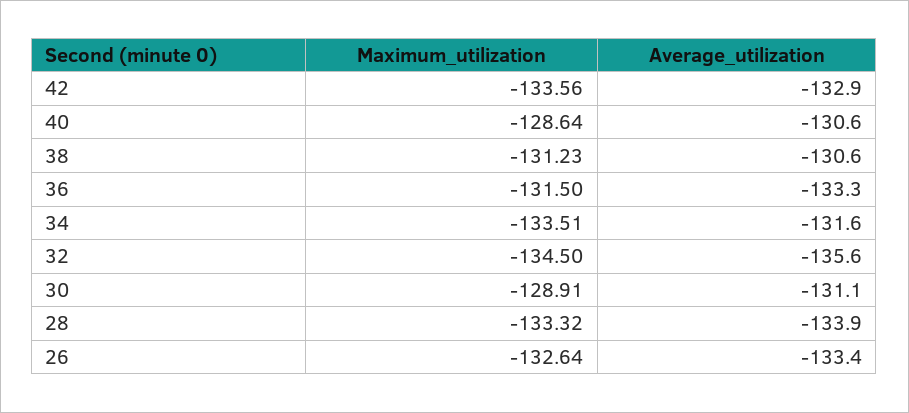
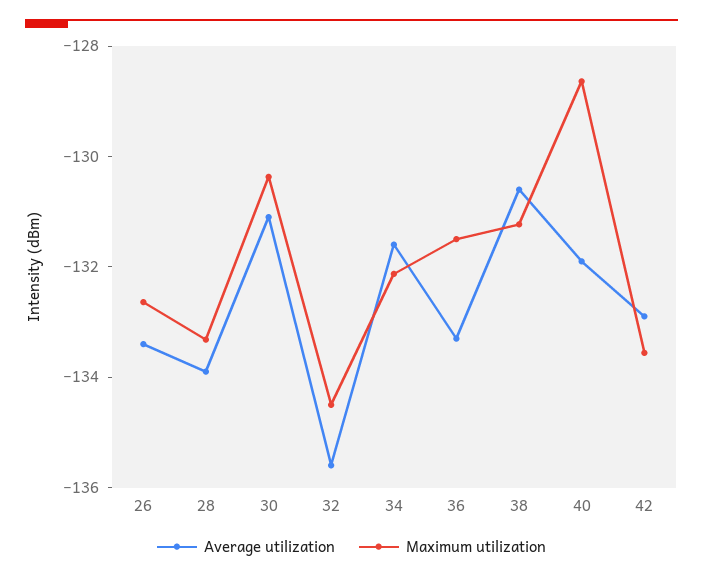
Average_utilization, 40: -130.6 -> -132
Maximum_utilization, 34: -133.51 -> -132
Maximum_utilization, 30: -128.91 -> -130.5

